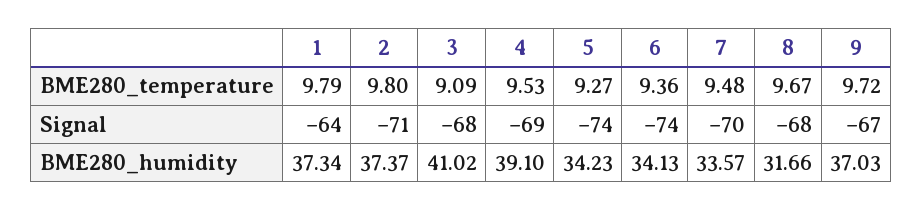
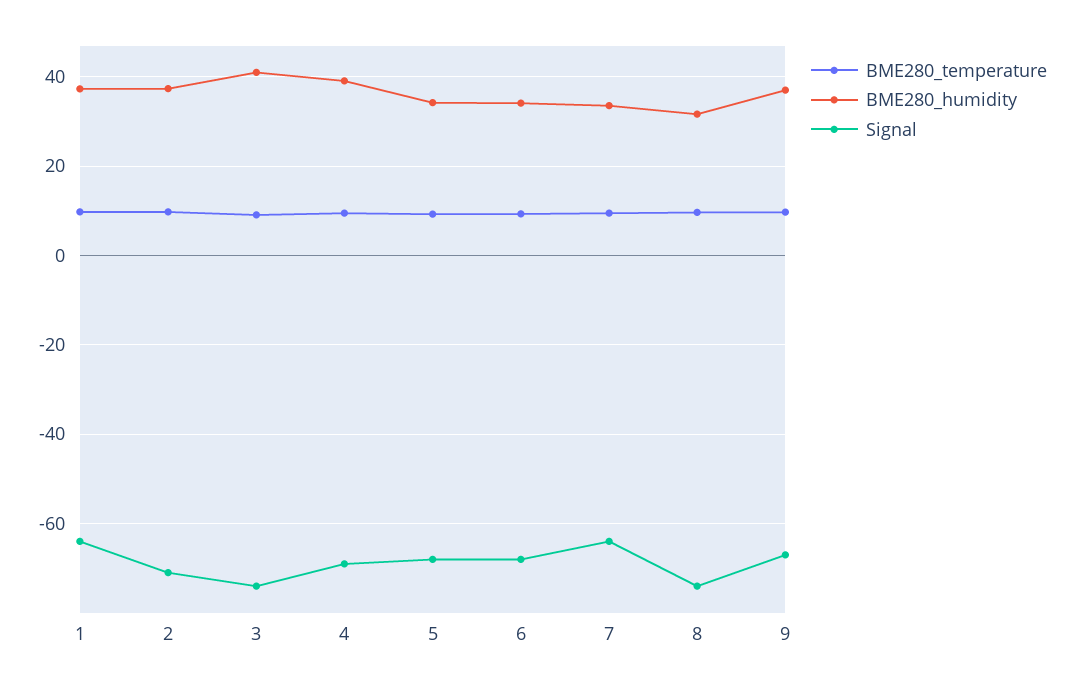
Signal, 3: -68 -> -74
Signal, 5: -74 -> -68
Signal, 6: -74 -> -68
Signal, 7: -70 -> -64
Signal, 8: -68 -> -74

